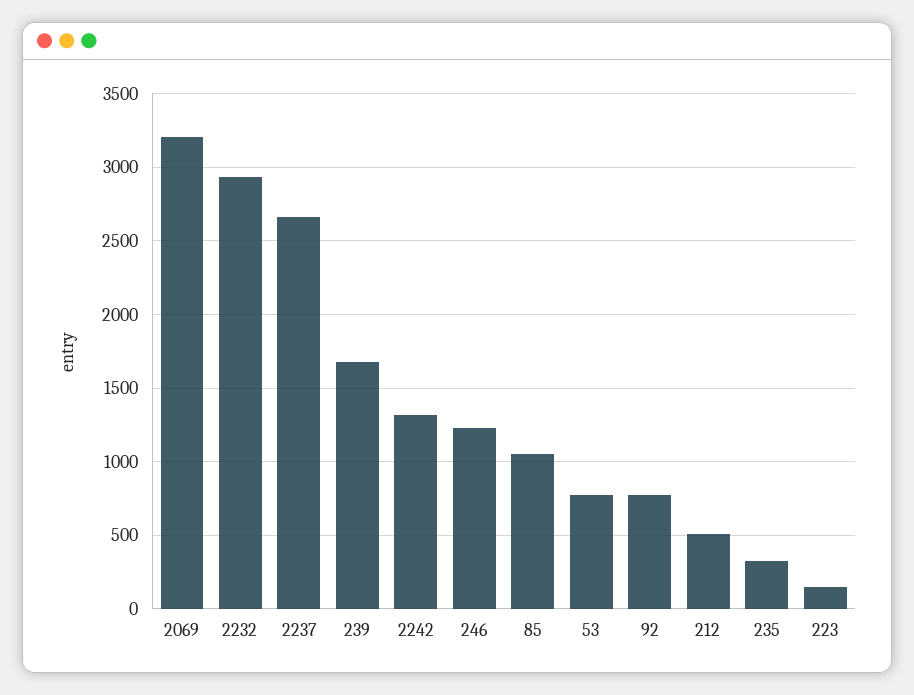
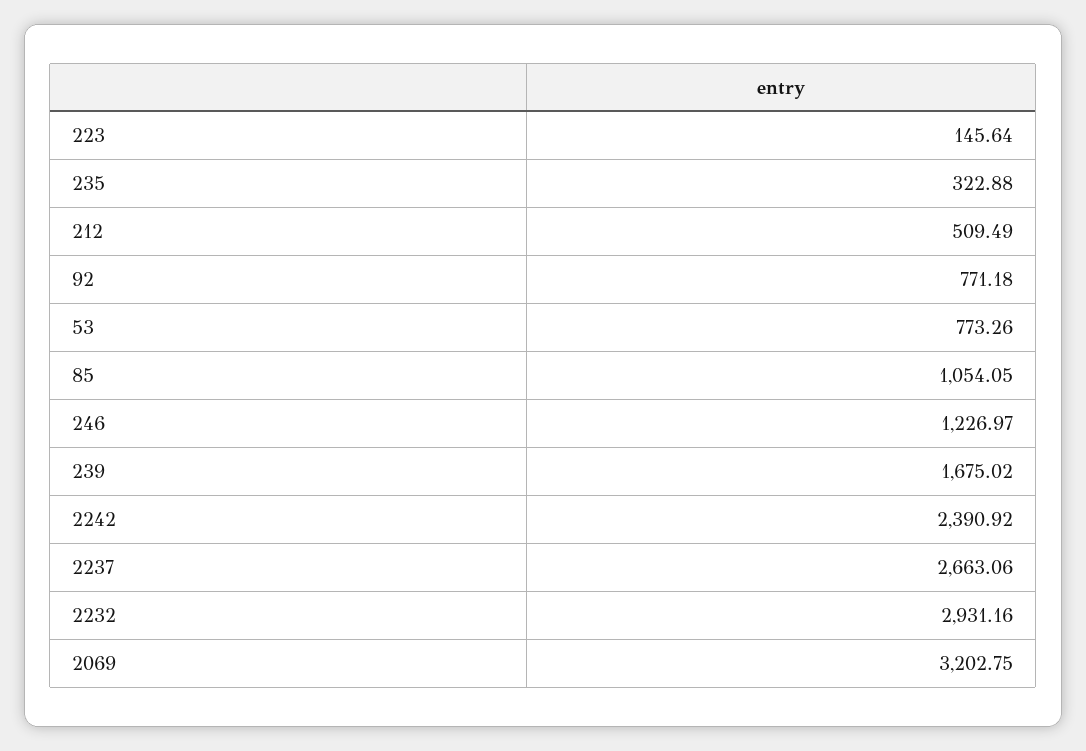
2242: 1300 -> 2390.92

